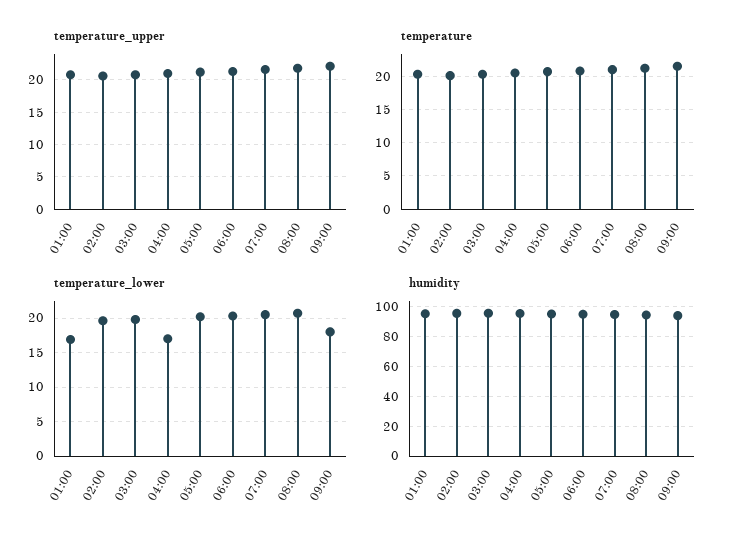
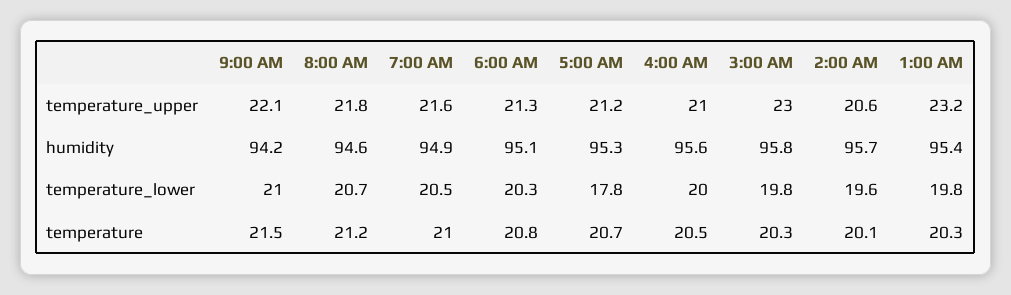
temperature_upper, 01:00: 21 -> 23.2
temperature_upper, 03:00: 21 -> 23
temperature_lower, 01:00: 17 -> 19.8
temperature_lower, 04:00: 17 -> 20
temperature_lower, 05:00: 20 -> 17.8
temperature_lower, 09:00: 18 -> 21

